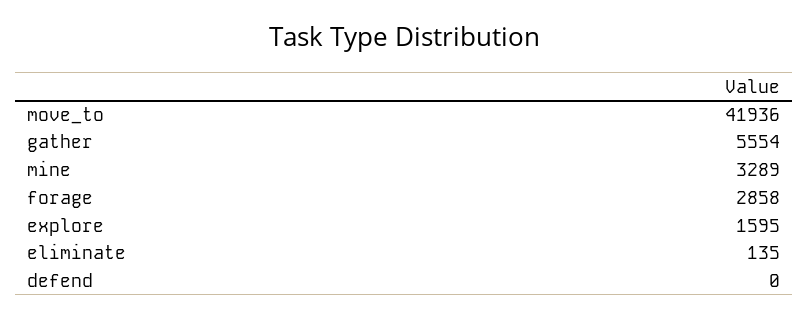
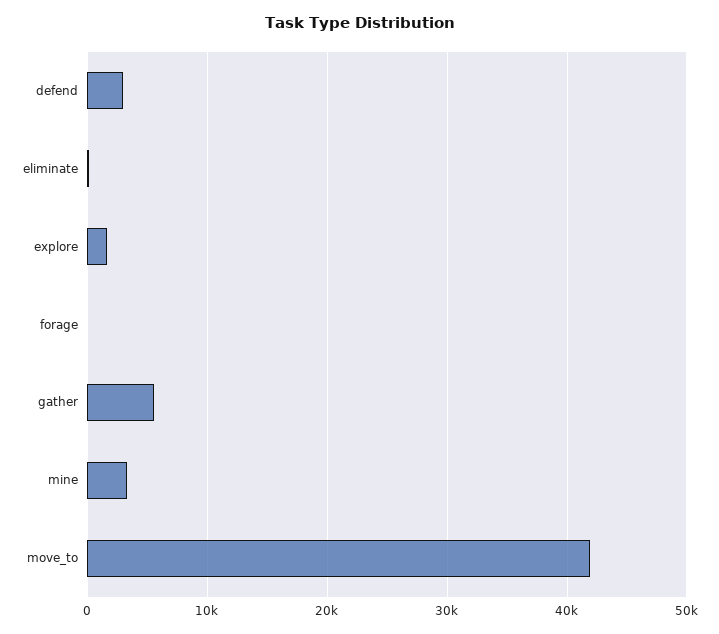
forage: 2858 -> 0
defend: 0 -> 3000

